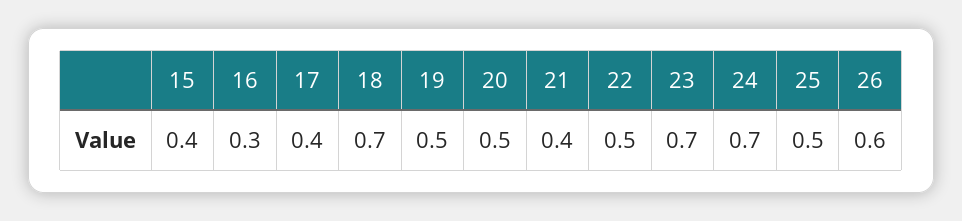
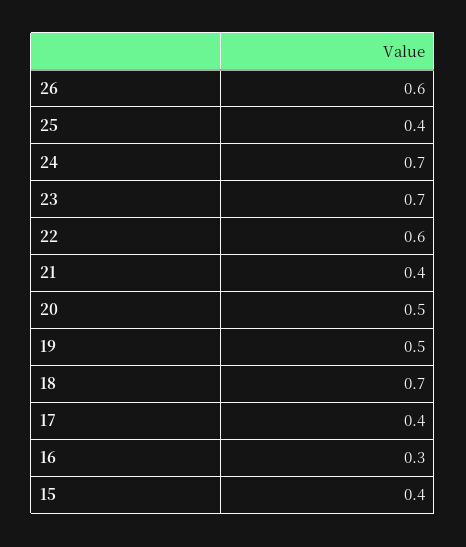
22: 0.5 -> 0.6
25: 0.5 -> 0.4

